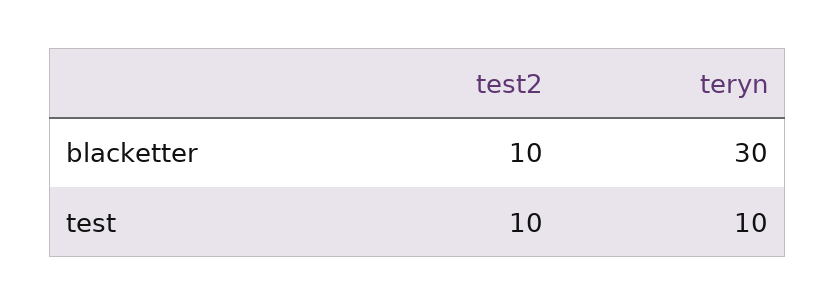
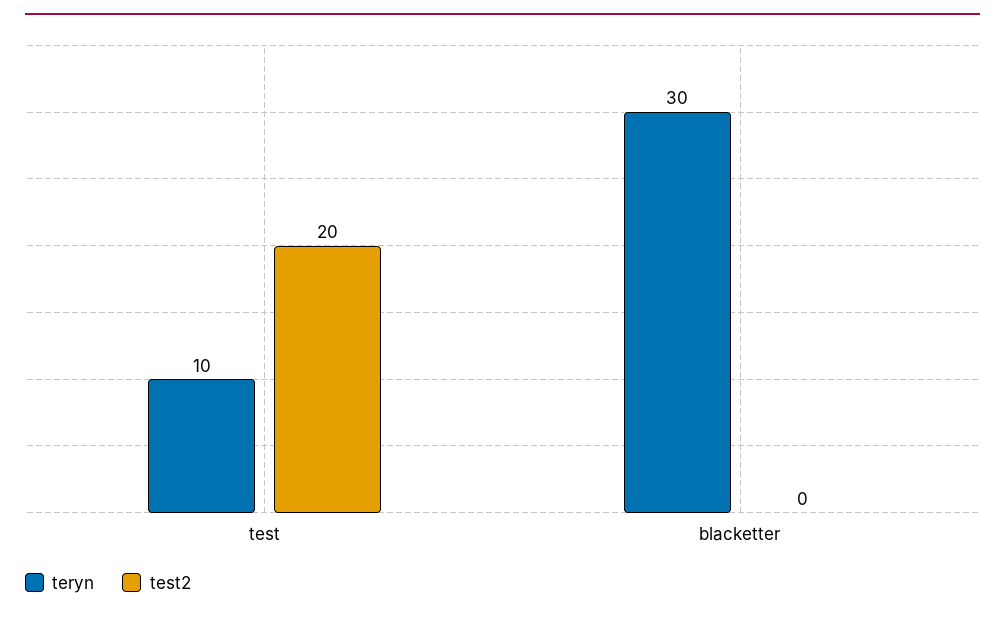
test2, blacketter: 10 -> 0
test2, test: 10 -> 20

